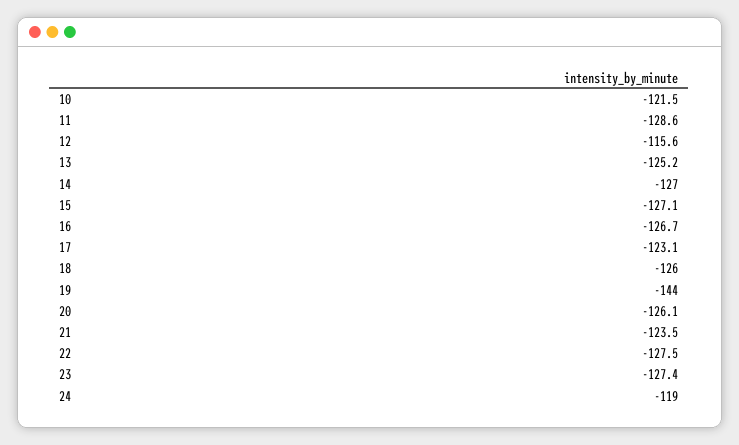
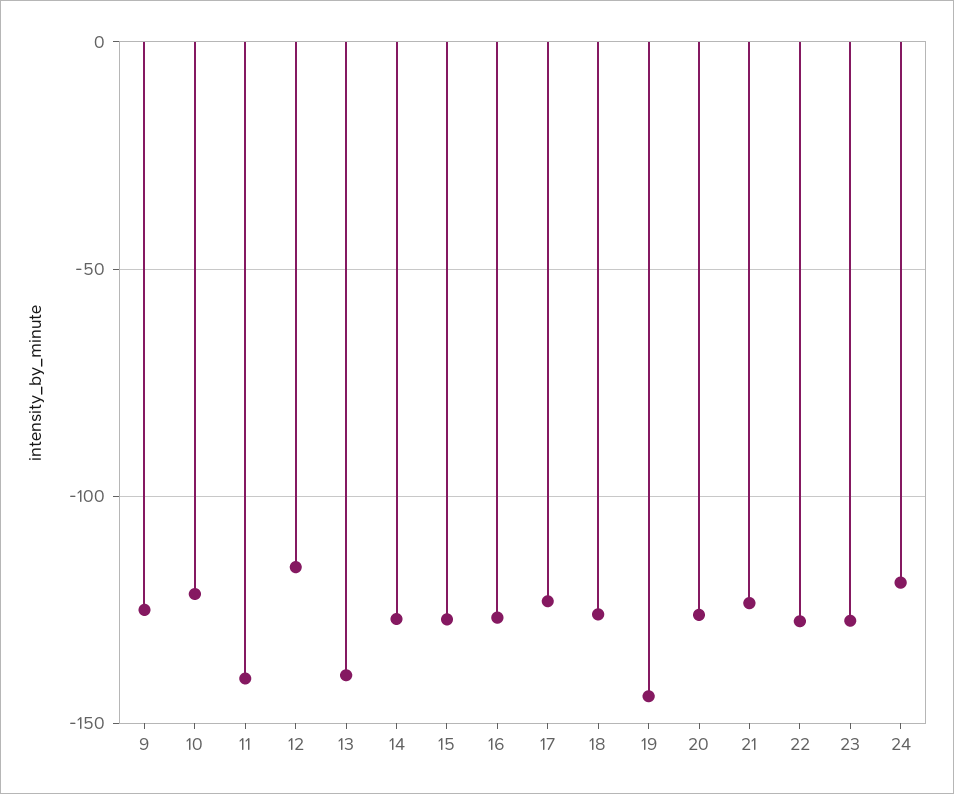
11: -128.6 -> -140
13: -125.2 -> -140
9: none -> -125

